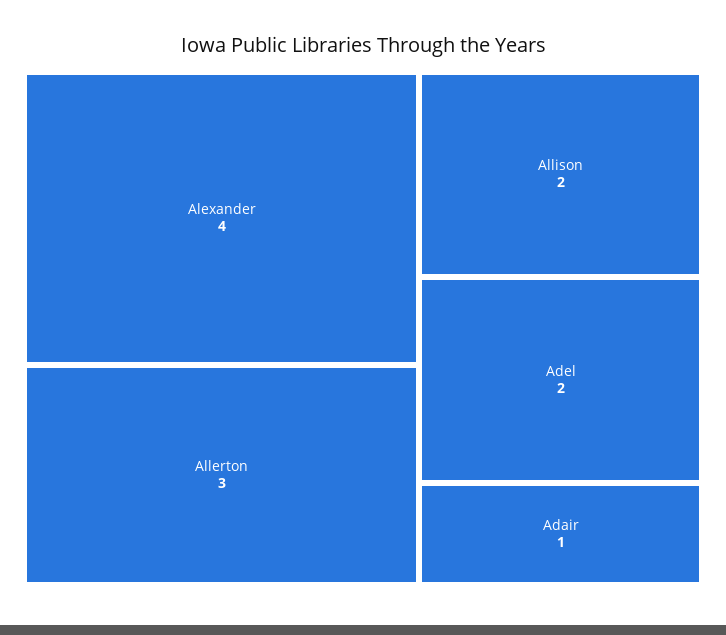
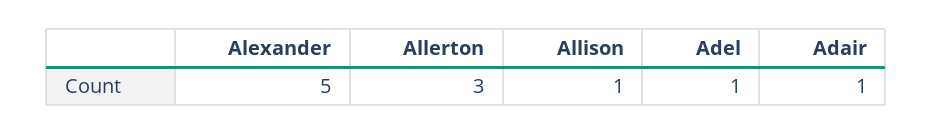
Alexander: 4 -> 5
Allison: 2 -> 1
Adel: 2 -> 1

